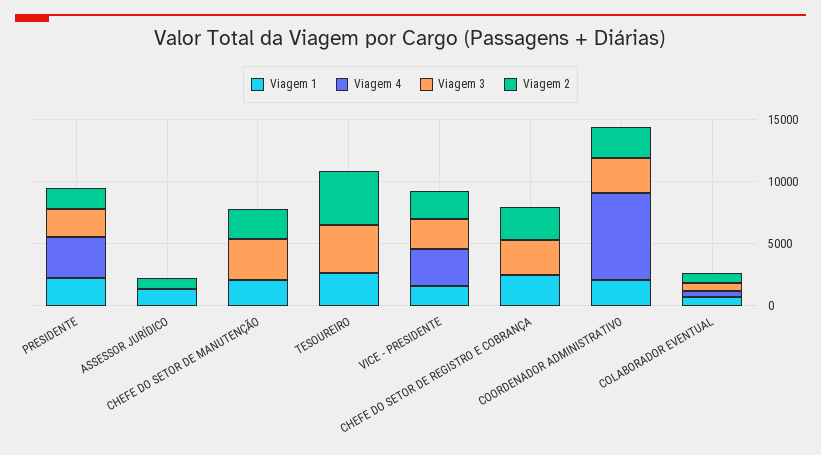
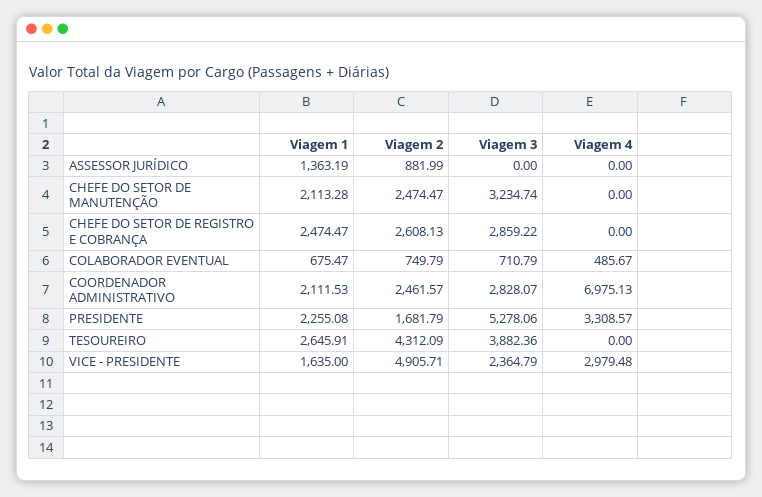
Viagem 3, PRESIDENTE: 2000 -> 5278.06
Viagem 2, VICE - PRESIDENTE: 2000 -> 4905.71

